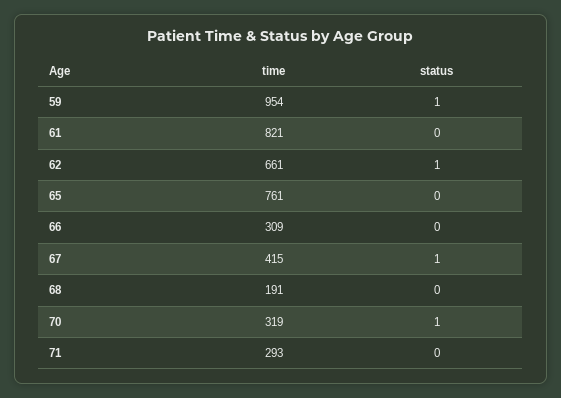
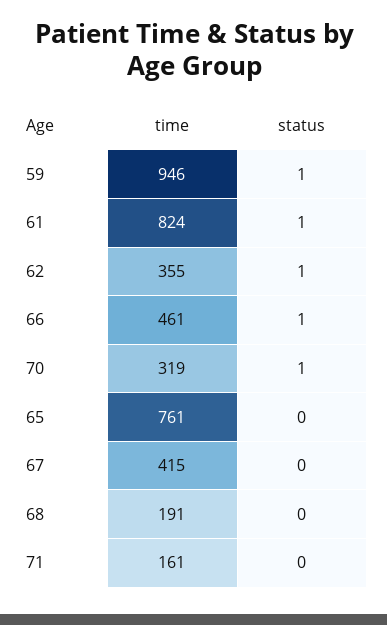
time, 59: 954 -> 946
time, 61: 821 -> 824
status, 61: 0 -> 1
time, 62: 661 -> 355
time, 66: 309 -> 461
status, 66: 0 -> 1
status, 67: 1 -> 0
time, 71: 293 -> 161

